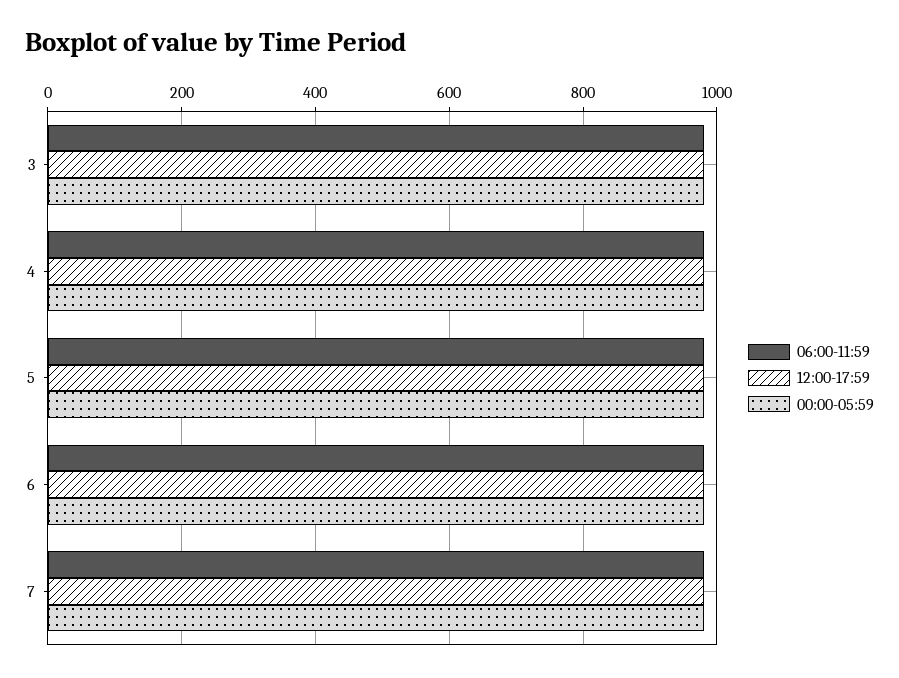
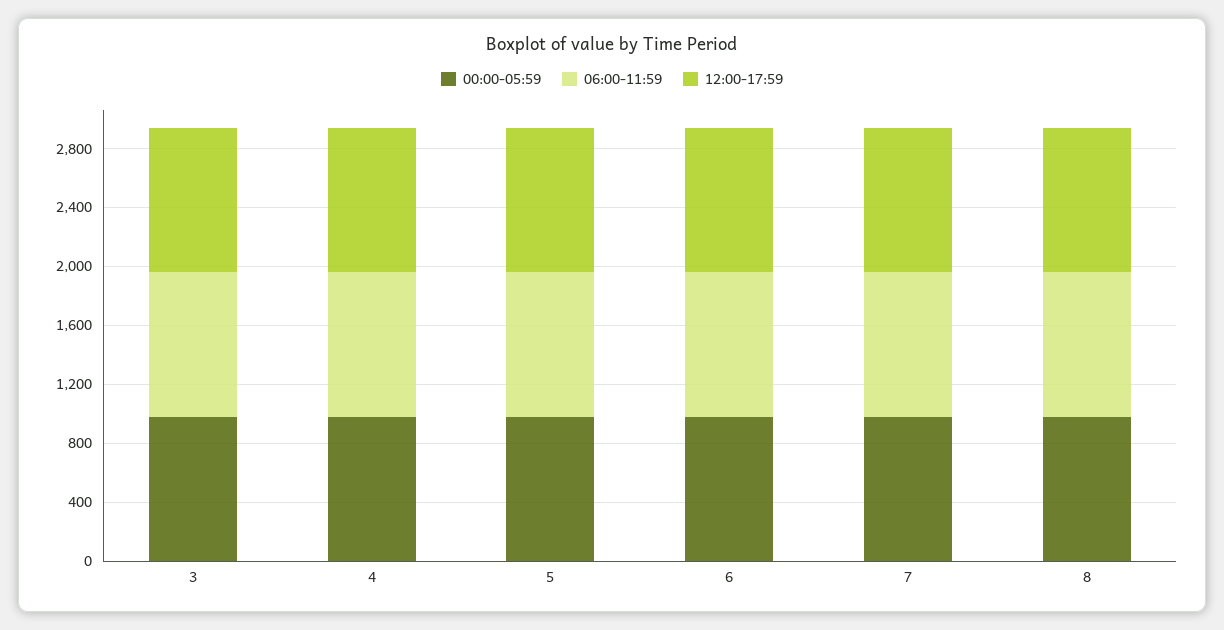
00:00-05:59, 8: none -> 1000
06:00-11:59, 8: none -> 1000
12:00-17:59, 8: none -> 1000

